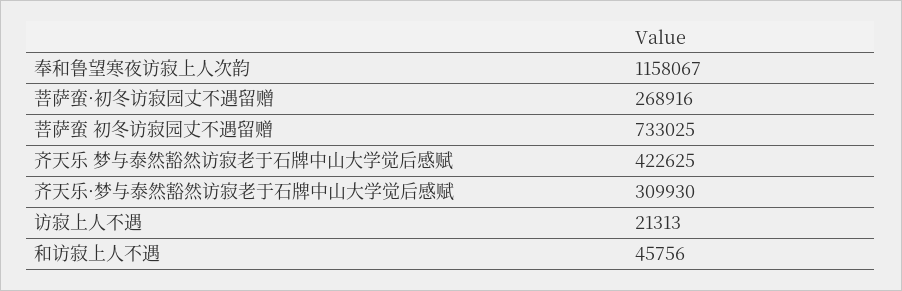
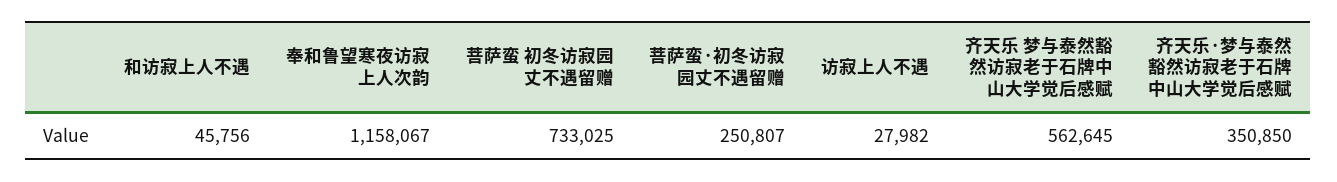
菩萨蛮·初冬访寂园丈不遇留赠: 268916 -> 250807
齐天乐 梦与泰然豁然访寂老于石牌中山大学觉后感赋: 422625 -> 562645
齐天乐·梦与泰然豁然访寂老于石牌中山大学觉后感赋: 309930 -> 350850
访寂上人不遇: 21313 -> 27982

